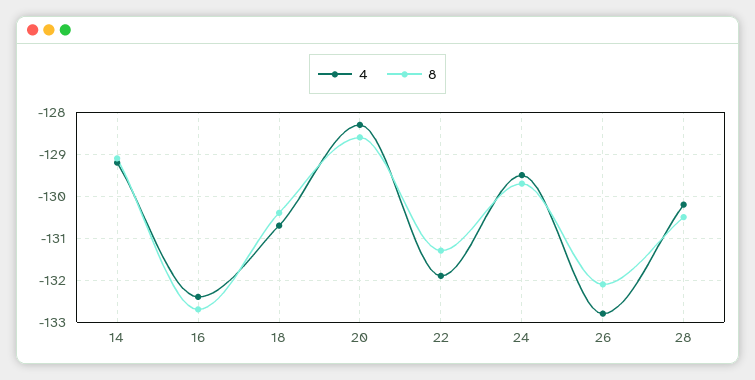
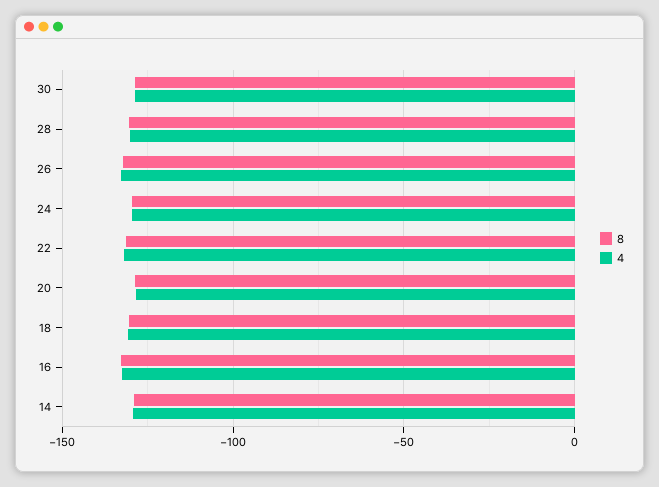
8, 30: none -> -130
4, 30: none -> -130

